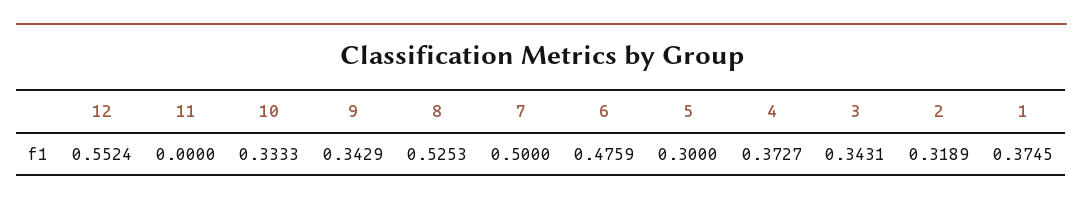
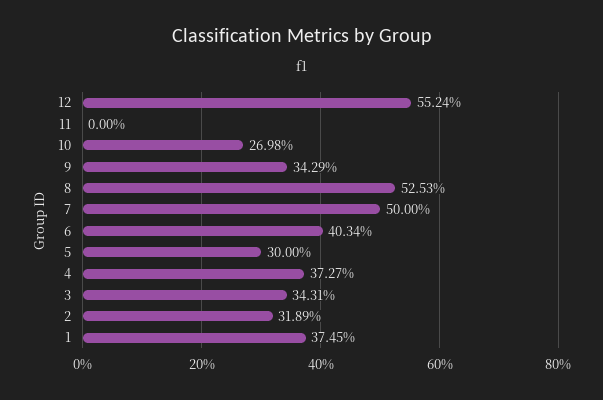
10: 0.3333 -> 0.2698
6: 0.4759 -> 0.4034

